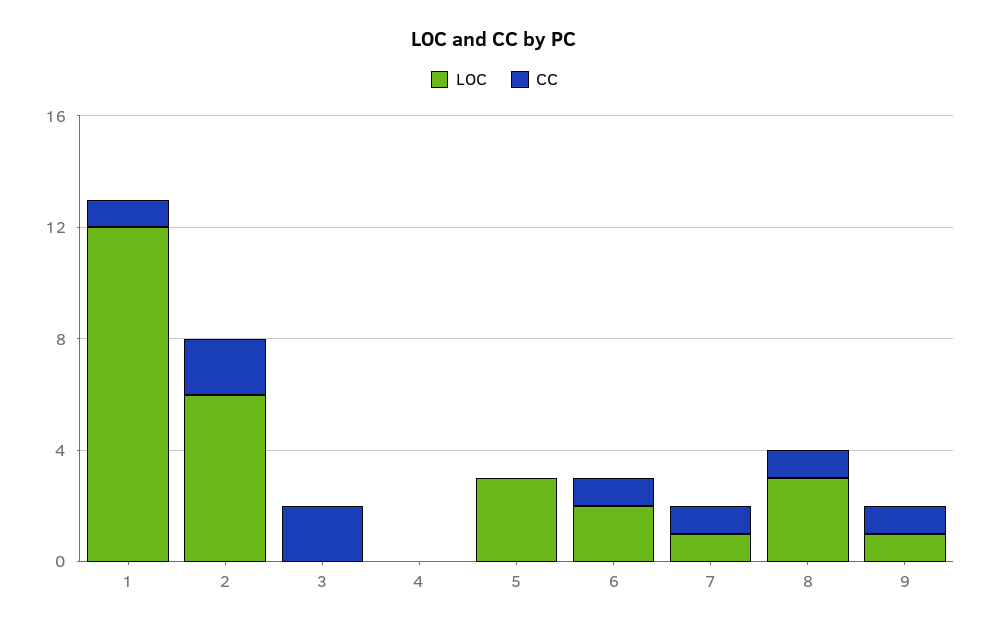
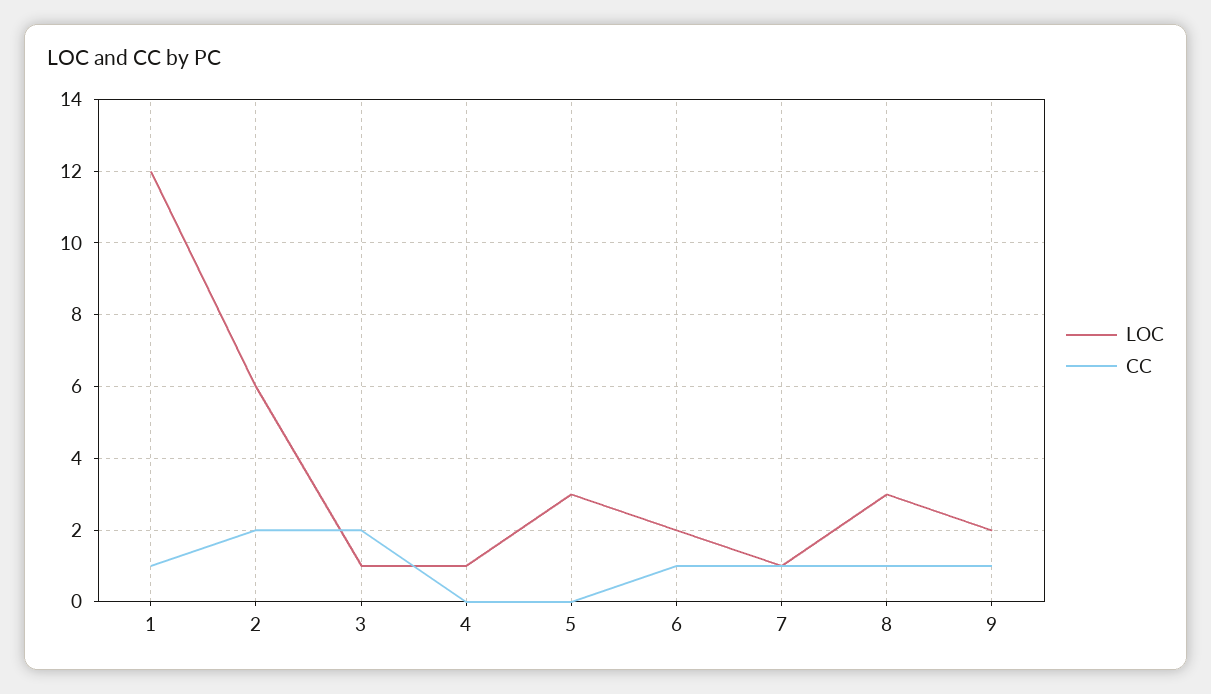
LOC, 3: 0 -> 1
LOC, 4: 0 -> 1
LOC, 9: 1 -> 2

